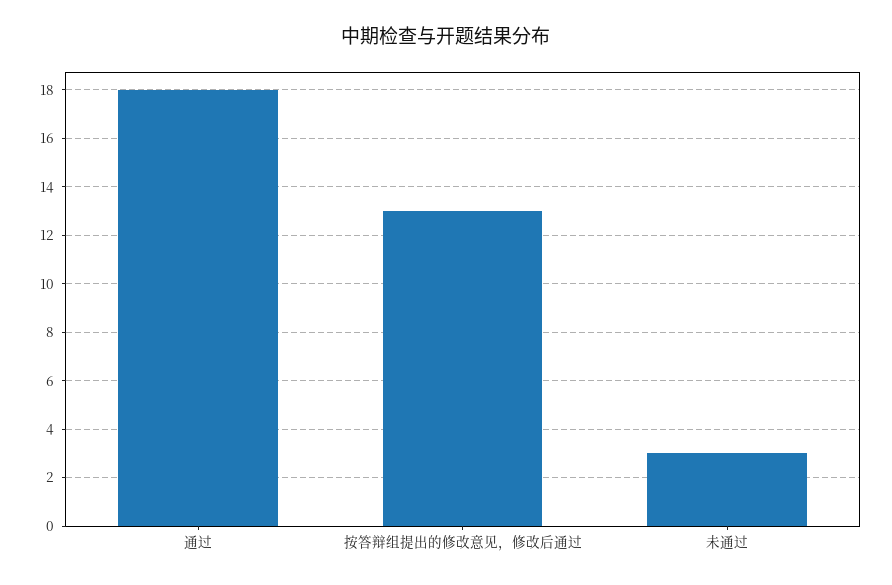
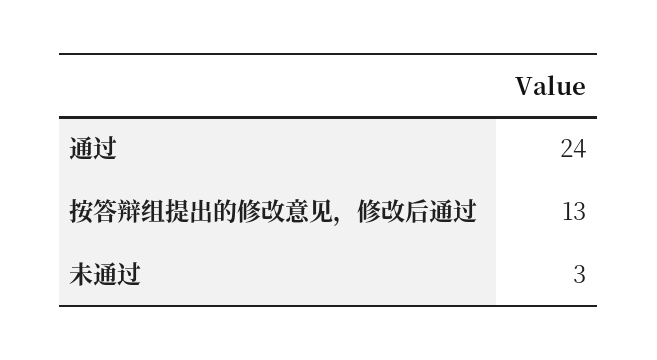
通过: 18 -> 24

